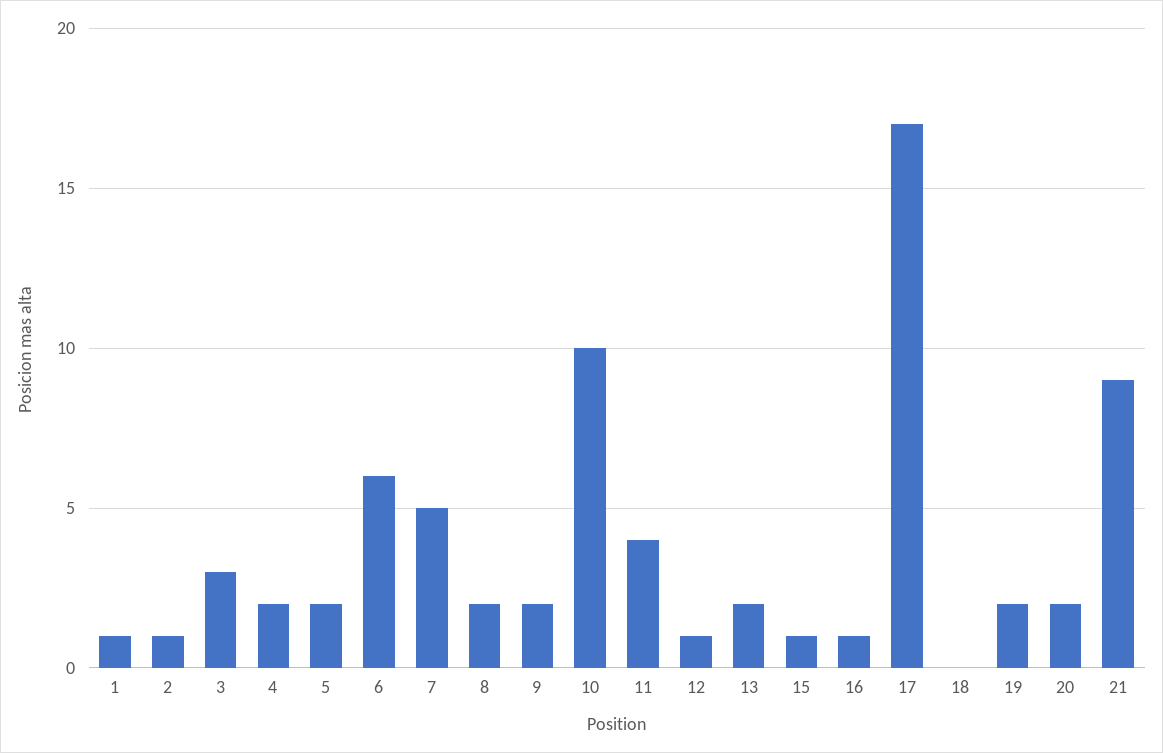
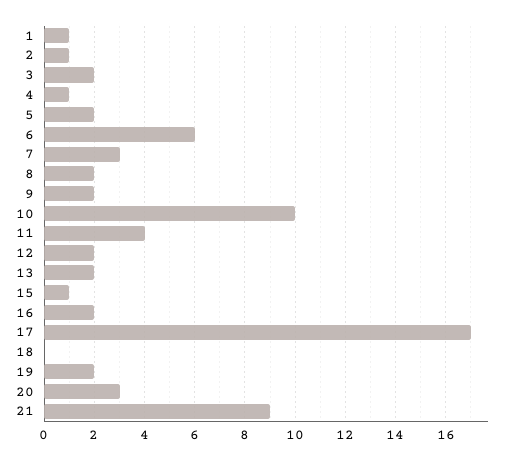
3: 3 -> 2
4: 2 -> 1
7: 5 -> 3
12: 1 -> 2
16: 1 -> 2
20: 2 -> 3

